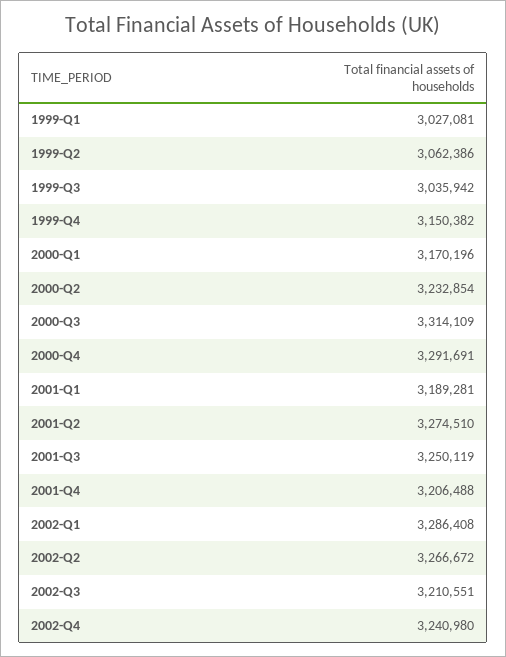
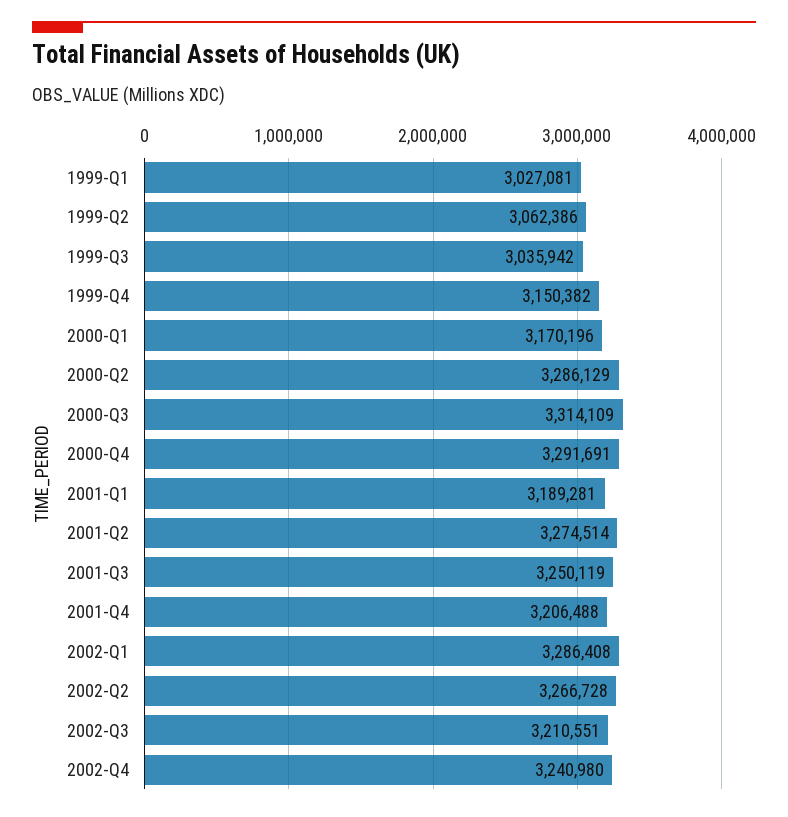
2000-Q2: 3232854 -> 3286129
2001-Q2: 3274510 -> 3274514
2002-Q2: 3266672 -> 3266728

